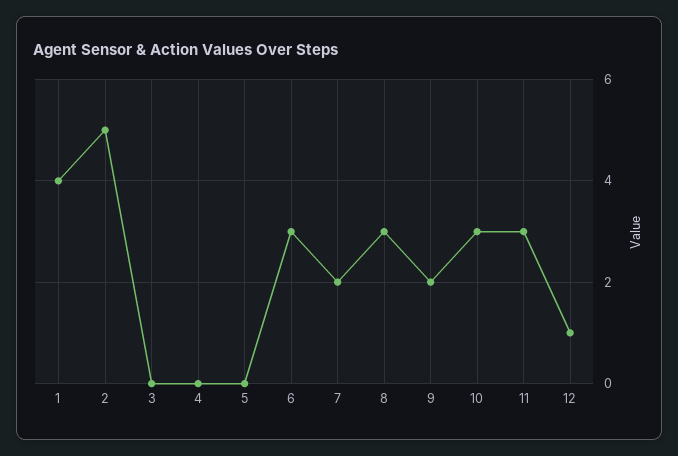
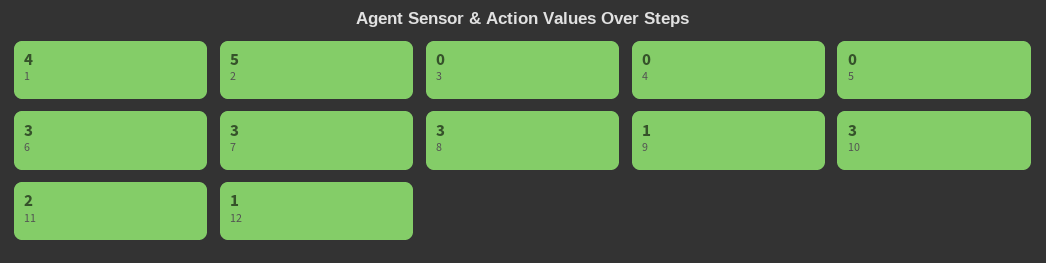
7: 2 -> 3
9: 2 -> 1
11: 3 -> 2

